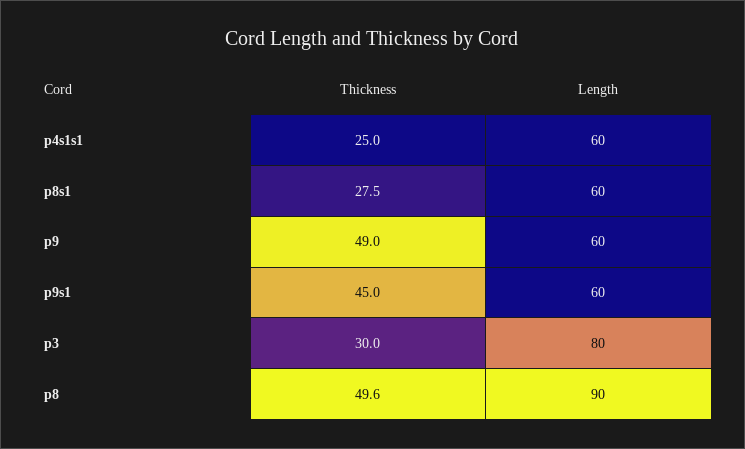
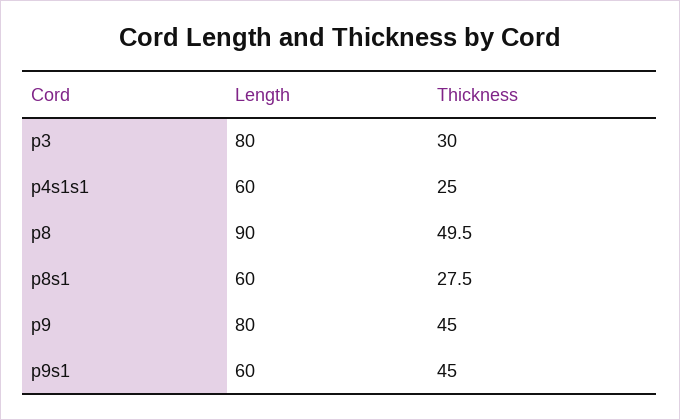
Thickness, p9: 49 -> 45
Length, p9: 60 -> 80
Thickness, p8: 49.6 -> 49.5

